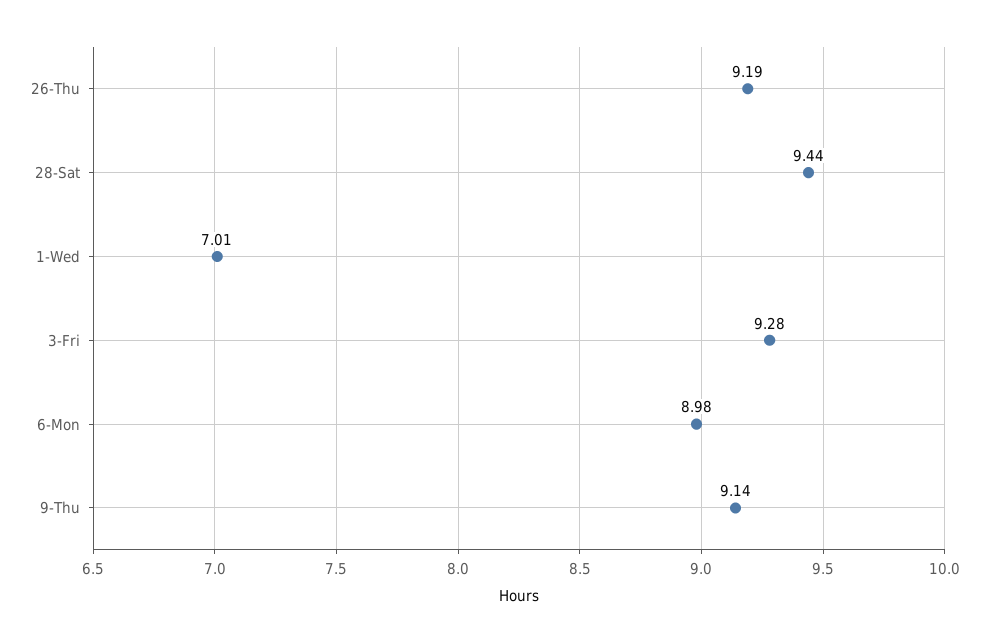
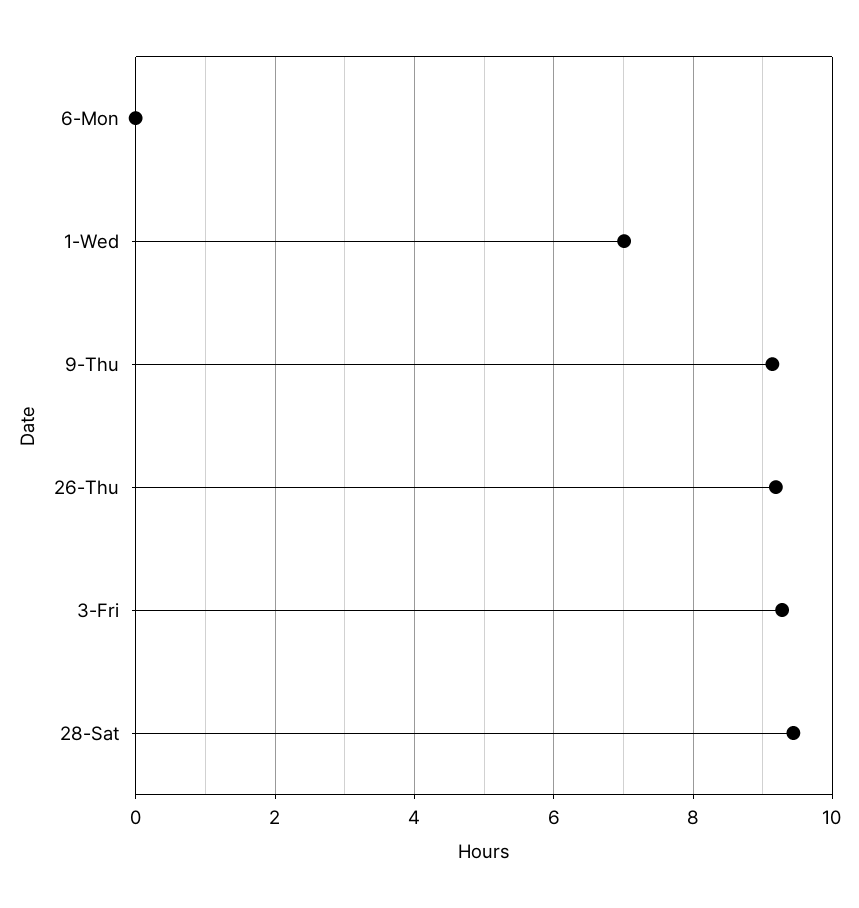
6-Mon: 8.98 -> 0

